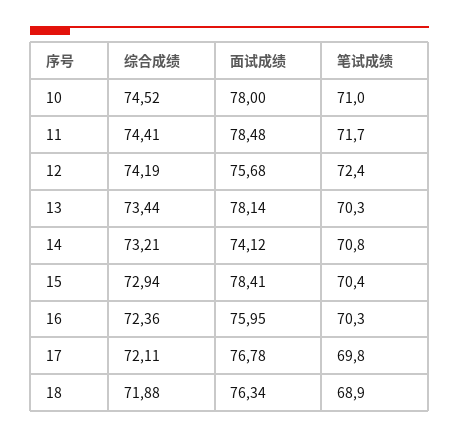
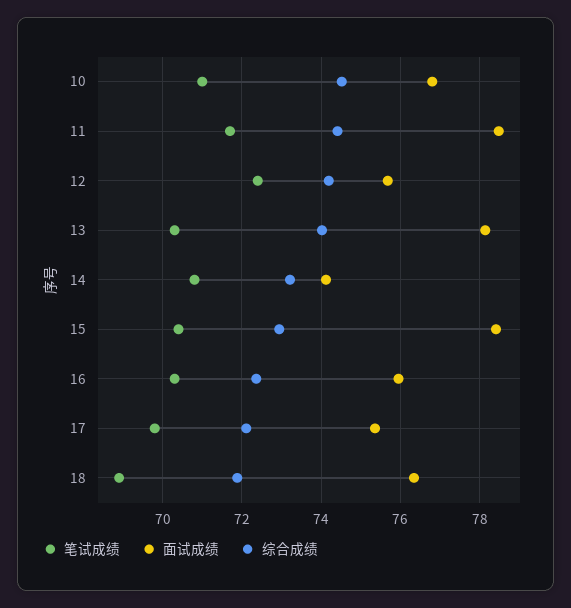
面试成绩, 10: 78 -> 76.8
综合成绩, 13: 73.44 -> 74
面试成绩, 17: 76.78 -> 75.4

